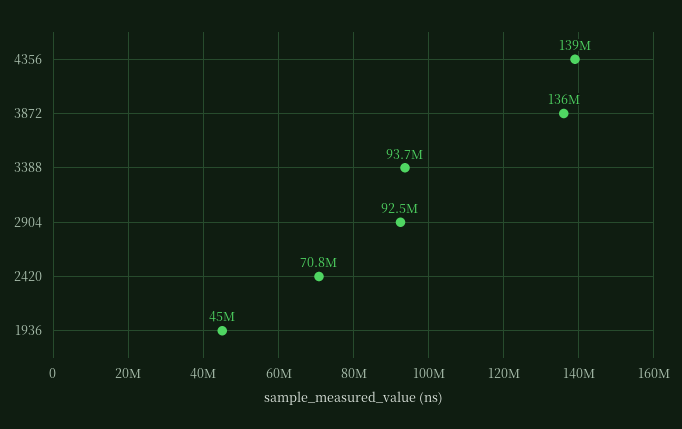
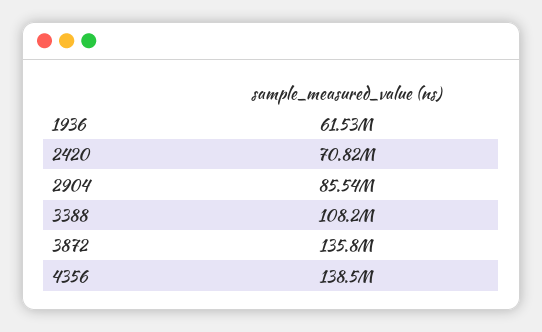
3388: 93700000 -> 108200000
2904: 92500000 -> 85540000
1936: 45000000 -> 61530000

